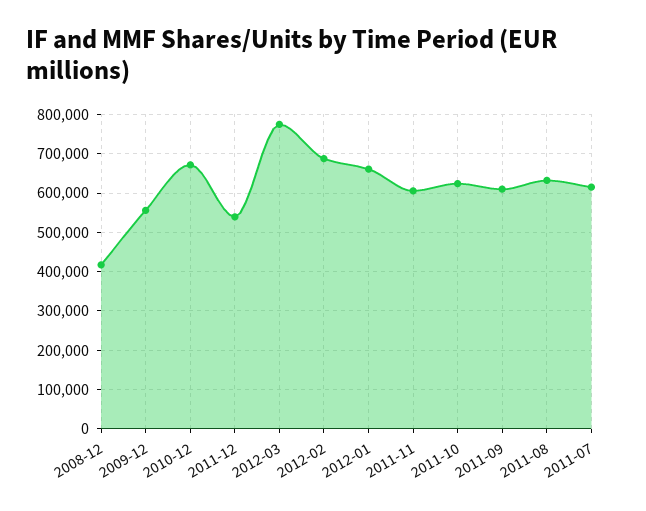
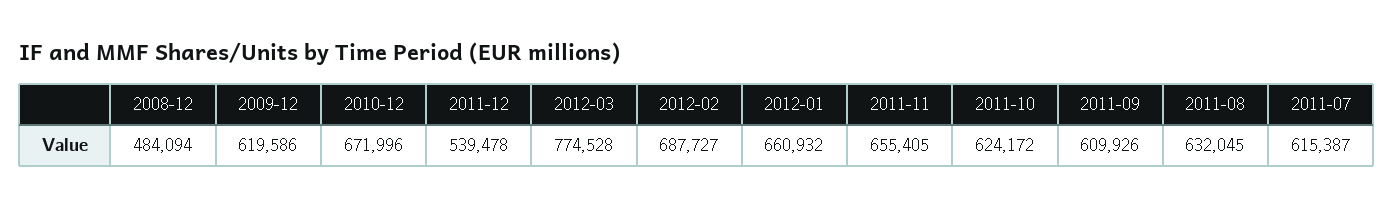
2008-12: 420000 -> 484094
2009-12: 560000 -> 619586
2011-11: 600000 -> 655405

